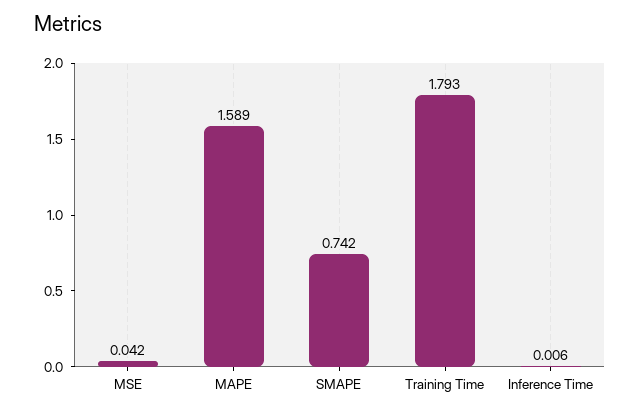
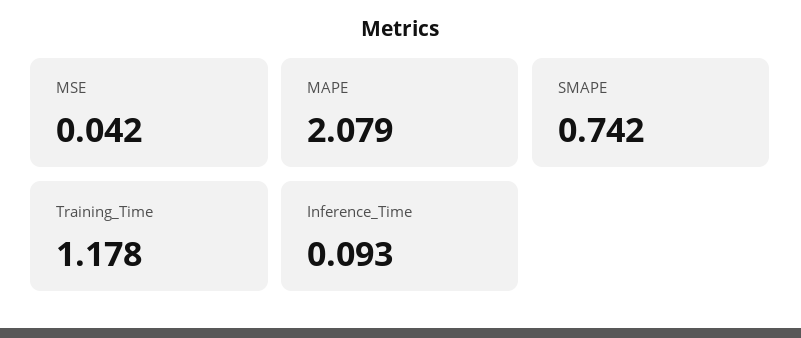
MAPE: 1.589 -> 2.079
Training Time: 1.793 -> 1.178
Inference Time: 0.006 -> 0.093

